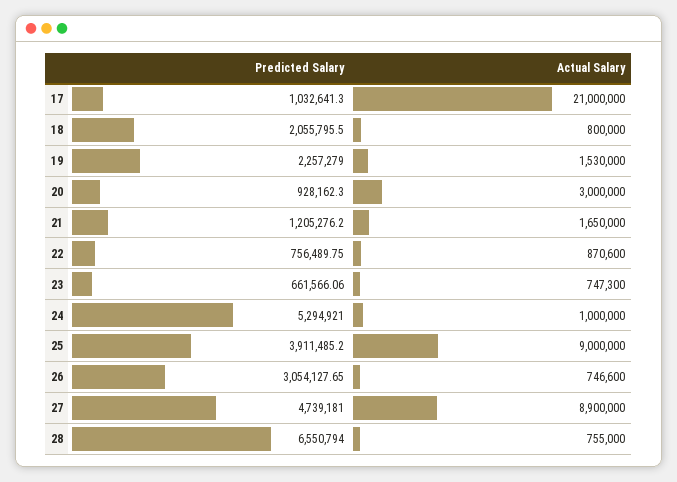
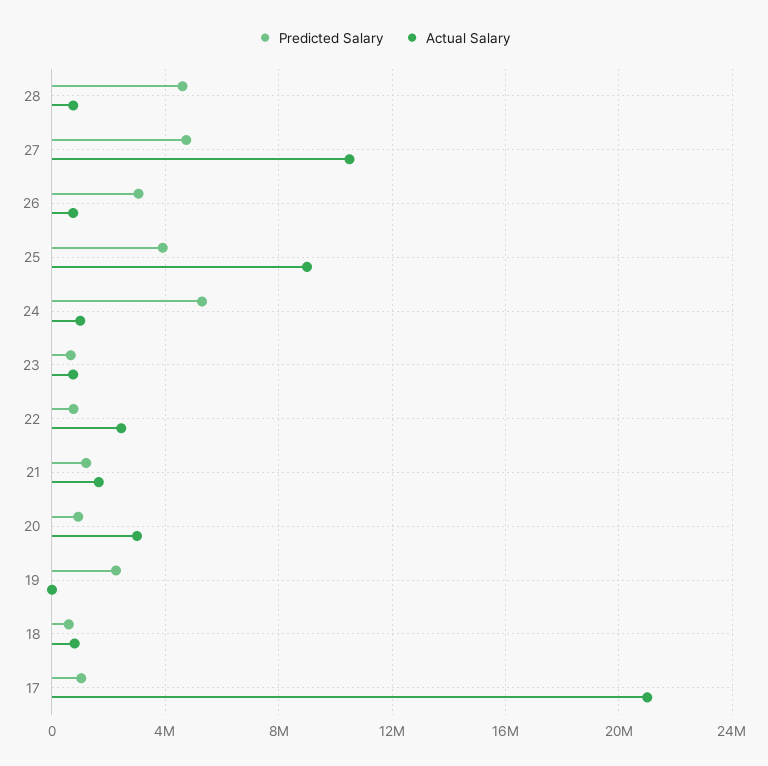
Predicted Salary, 18: 2055795.5 -> 500000
Actual Salary, 19: 1530000 -> 0
Actual Salary, 22: 870600 -> 2500000
Actual Salary, 27: 8900000 -> 10500000
Predicted Salary, 28: 6550794 -> 4500000

